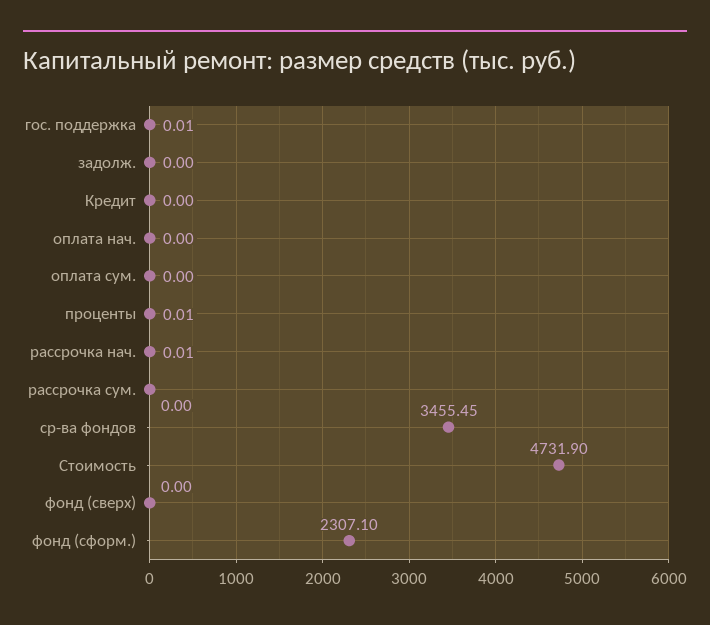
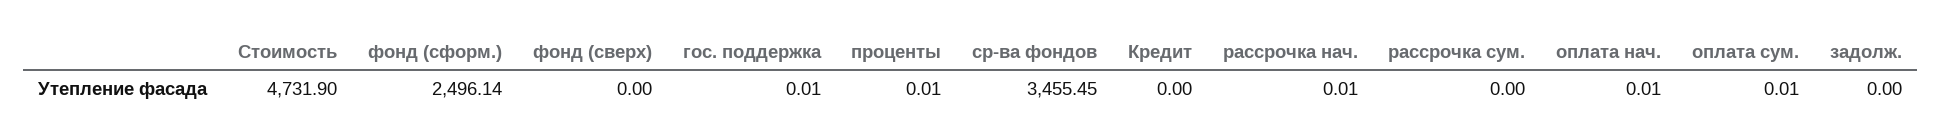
оплата нач.: 0 -> 0.01
оплата сум.: 0 -> 0.01
фонд (сформ.): 2307.1 -> 2496.14

